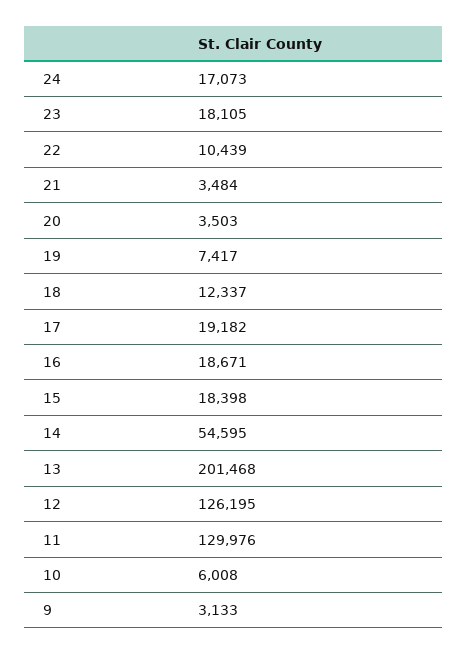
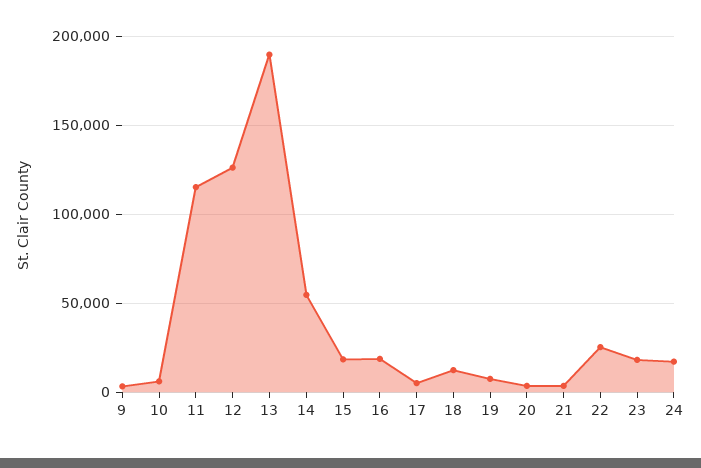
22: 10439 -> 25000
17: 19182 -> 5000
13: 201468 -> 190000
11: 129976 -> 115000

